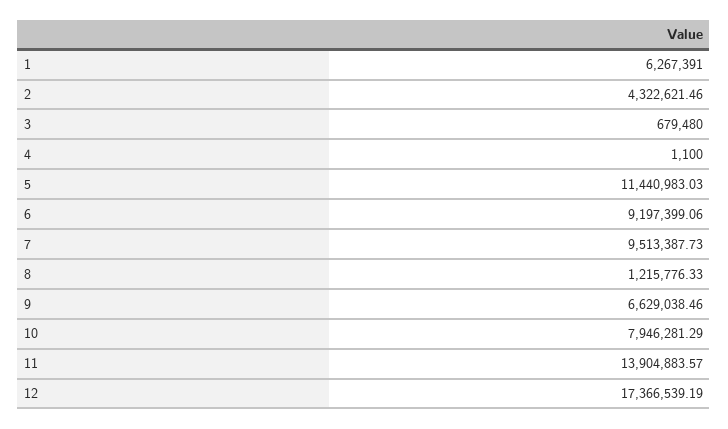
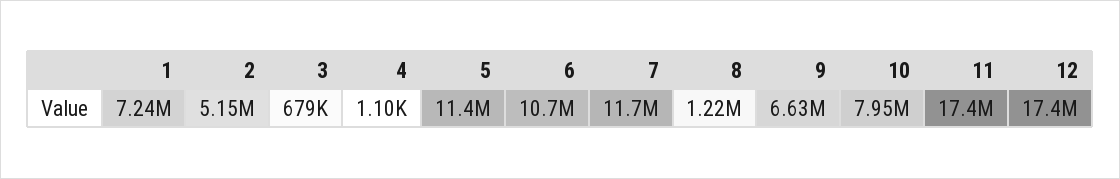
1: 6267391 -> 7240000
2: 4322621.46 -> 5150000
6: 9197399.06 -> 10700000
7: 9513387.73 -> 11700000
11: 13904883.57 -> 17400000

